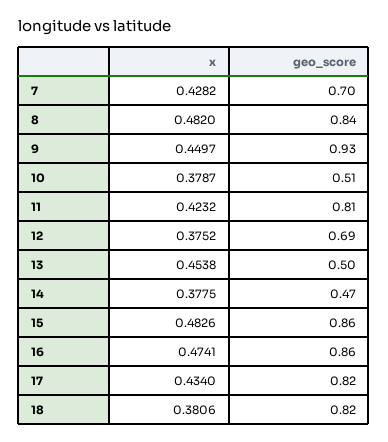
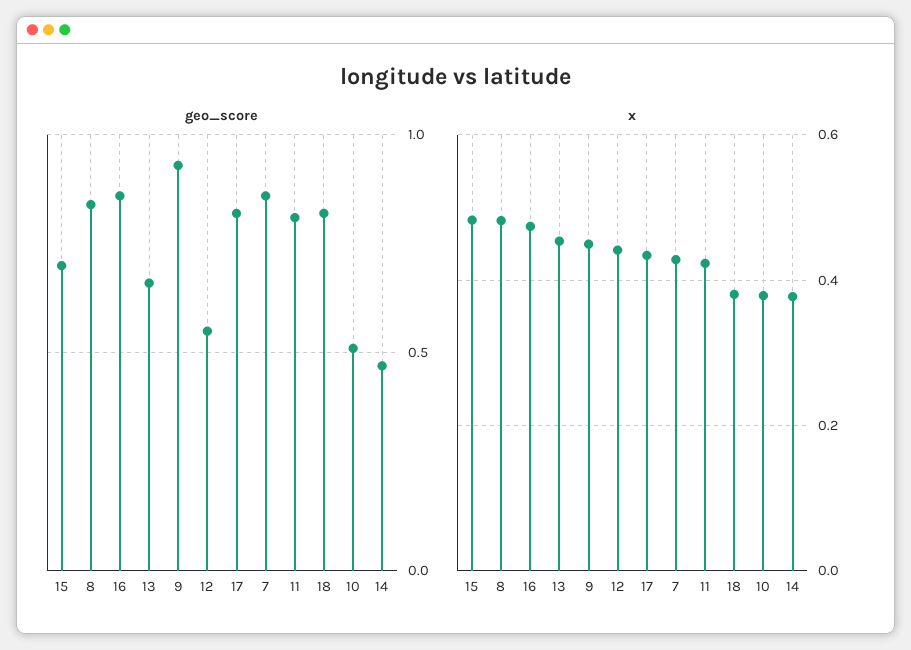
geo_score, 7: 0.7 -> 0.85
x, 12: 0.3752 -> 0.44
geo_score, 12: 0.69 -> 0.55
geo_score, 13: 0.5 -> 0.65
geo_score, 15: 0.86 -> 0.7

